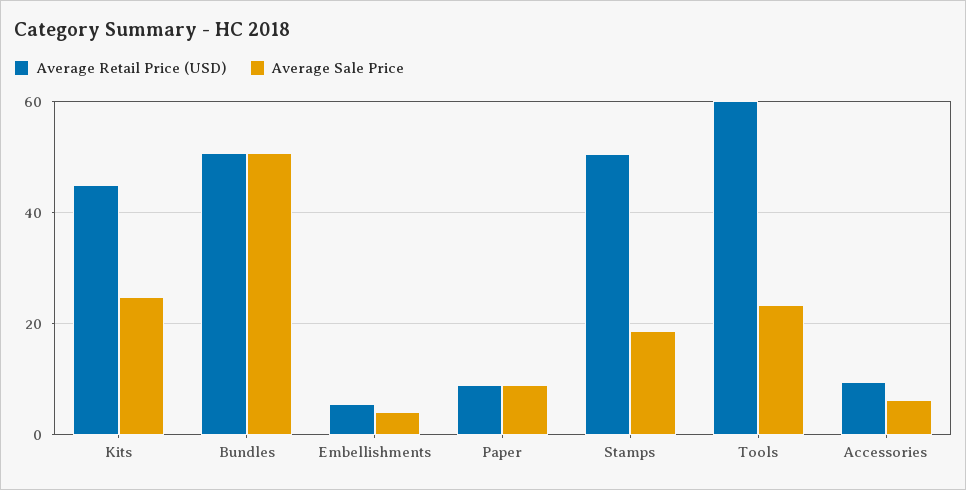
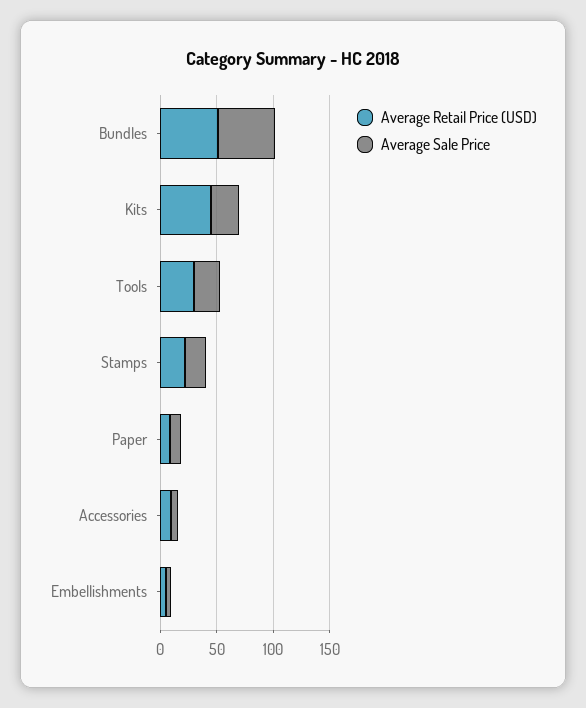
Average Retail Price (USD), Stamps: 50 -> 20
Average Retail Price (USD), Tools: 60 -> 30

